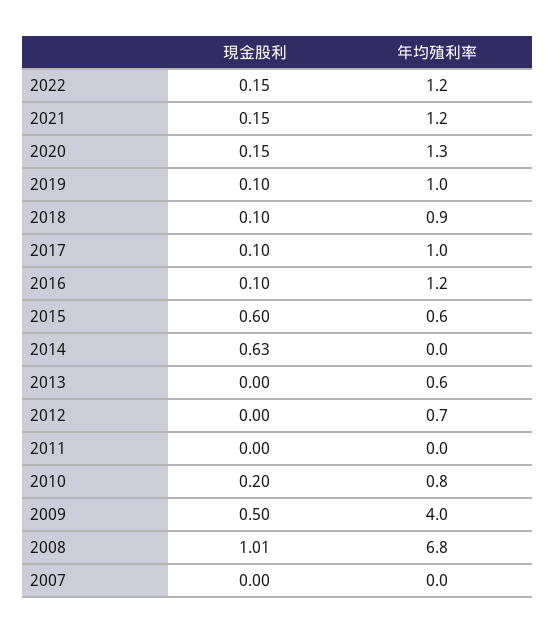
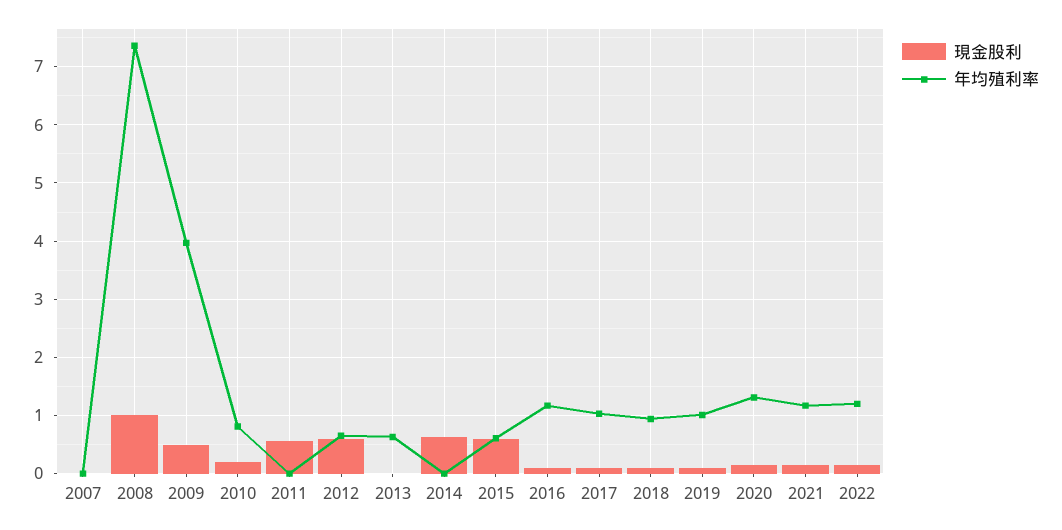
現金股利, 2012: 0 -> 0.6
現金股利, 2011: 0 -> 0.6
年均殖利率, 2008: 6.8 -> 7.4

